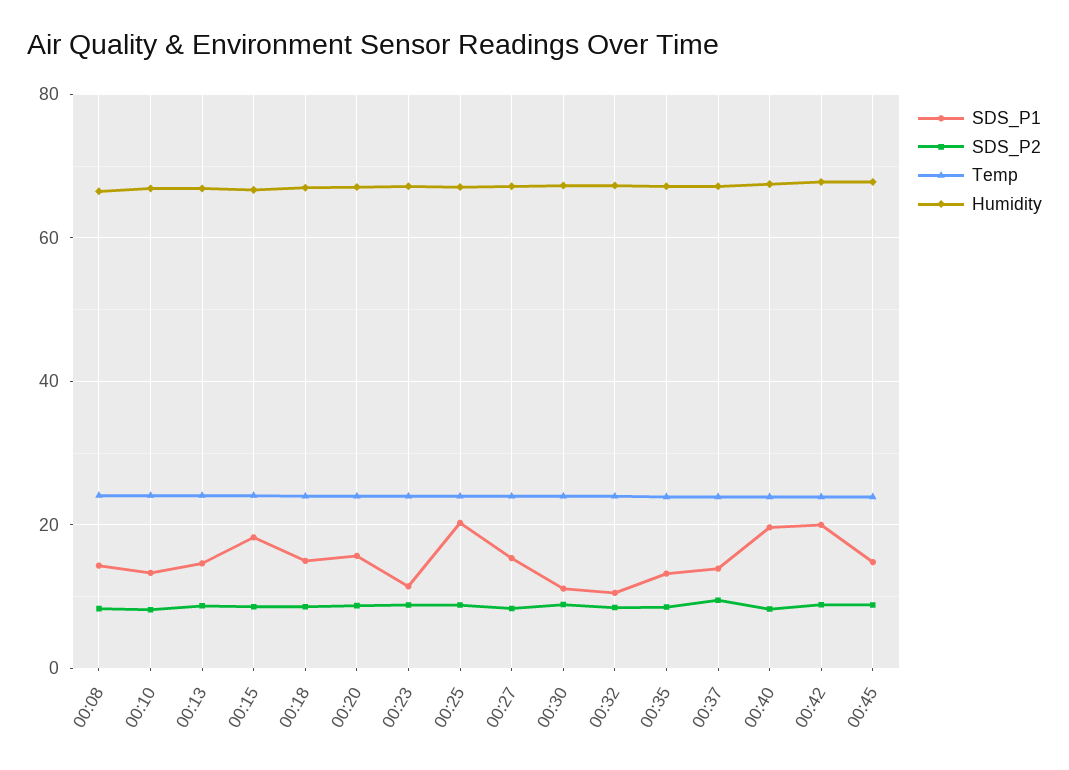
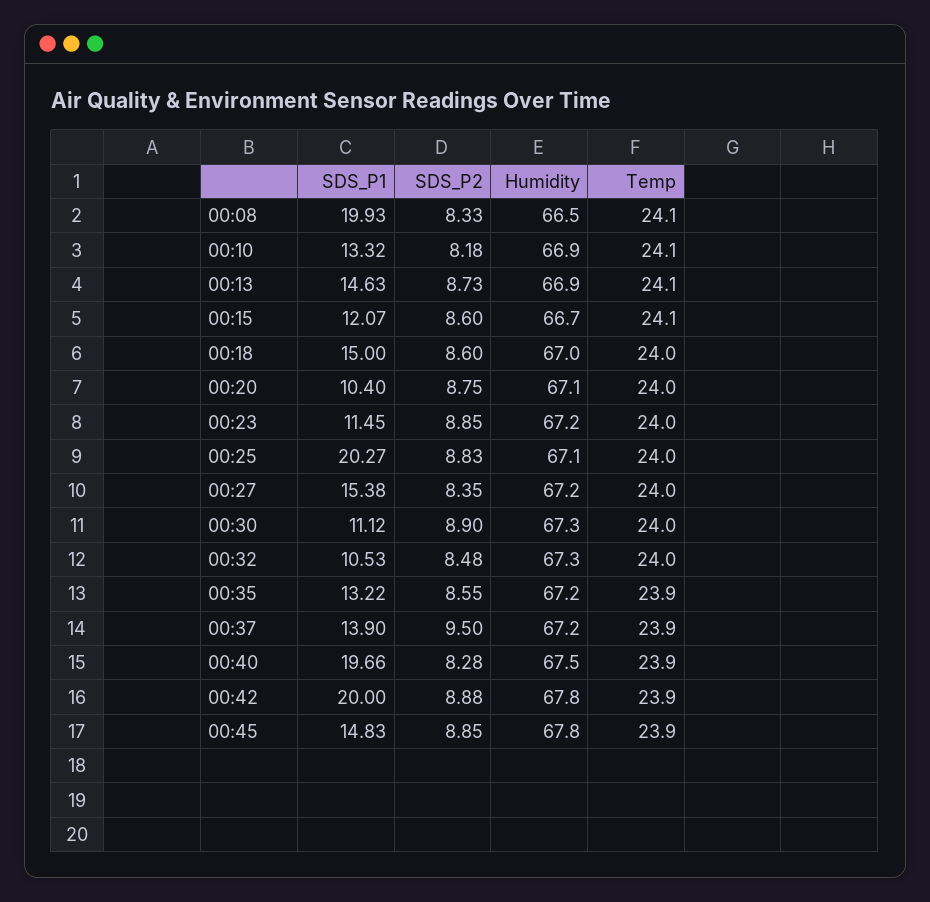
SDS_P1, 00:08: 14 -> 19.93
SDS_P1, 00:15: 18 -> 12.07
SDS_P1, 00:20: 16 -> 10.4

